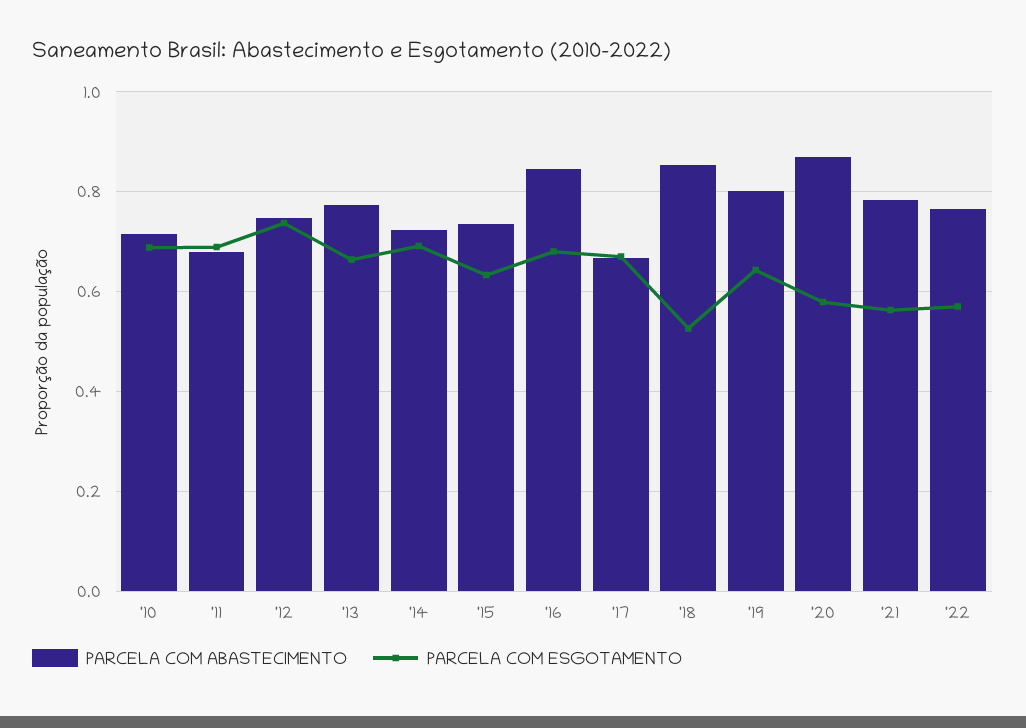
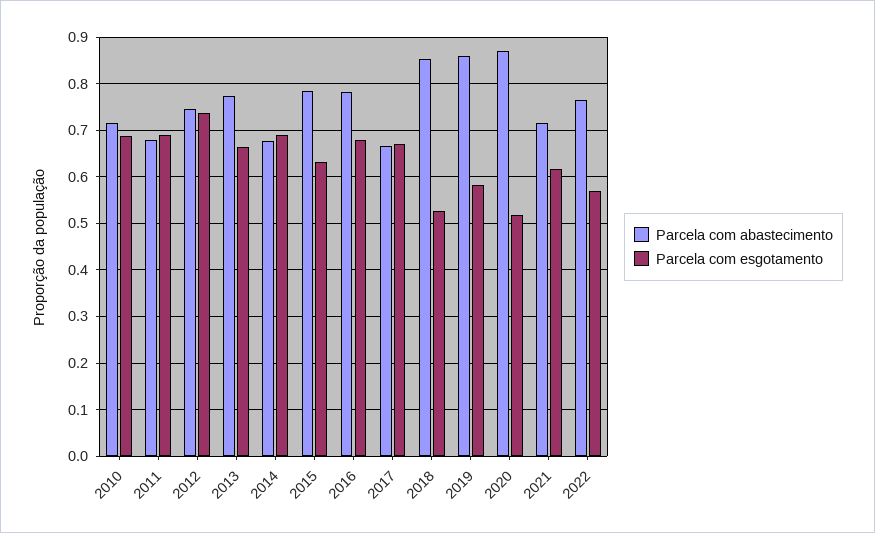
PARCELA COM ABASTECIMENTO, '14: 0.72 -> 0.68
PARCELA COM ABASTECIMENTO, '15: 0.74 -> 0.78
PARCELA COM ABASTECIMENTO, '16: 0.84 -> 0.78
PARCELA COM ABASTECIMENTO, '19: 0.8 -> 0.86
PARCELA COM ESGOTAMENTO, '19: 0.64 -> 0.58
PARCELA COM ESGOTAMENTO, '20: 0.58 -> 0.52
PARCELA COM ABASTECIMENTO, '21: 0.78 -> 0.72
PARCELA COM ESGOTAMENTO, '21: 0.56 -> 0.62

